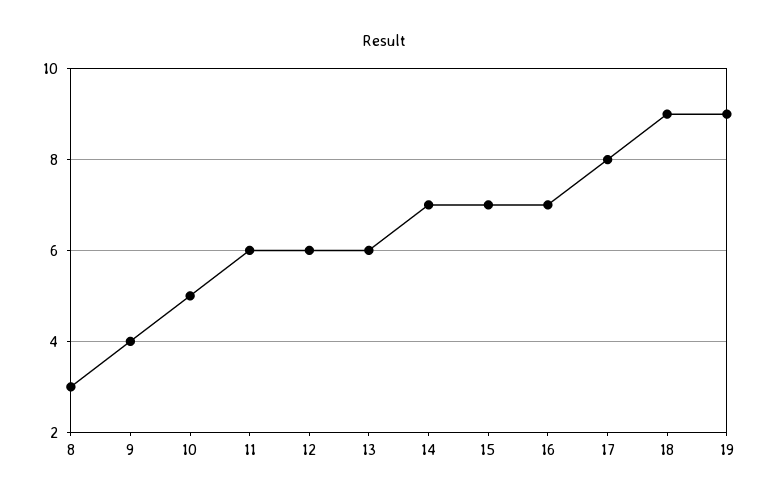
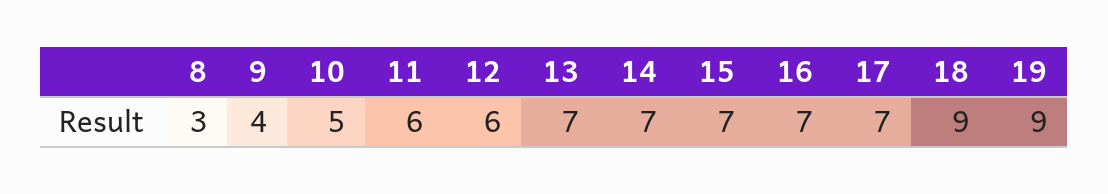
13: 6 -> 7
17: 8 -> 7

